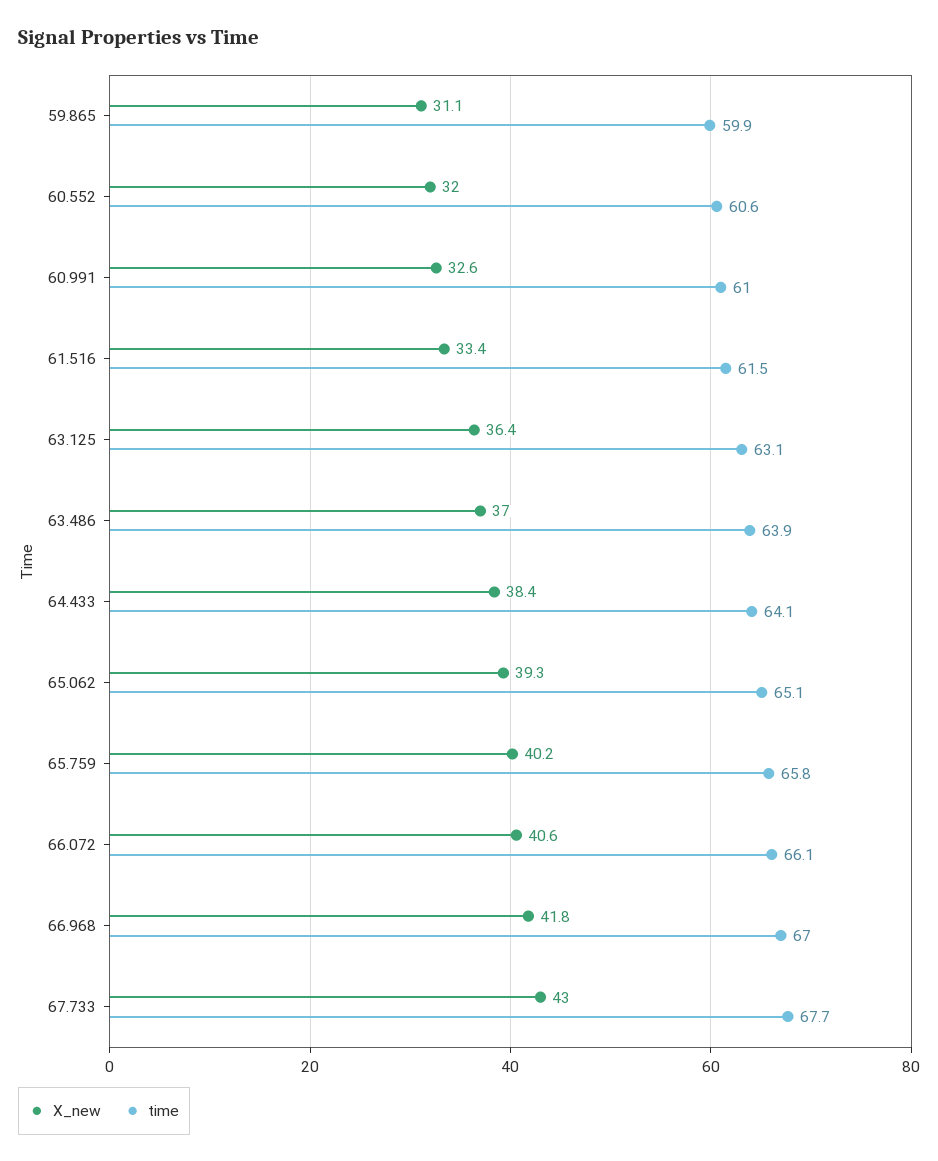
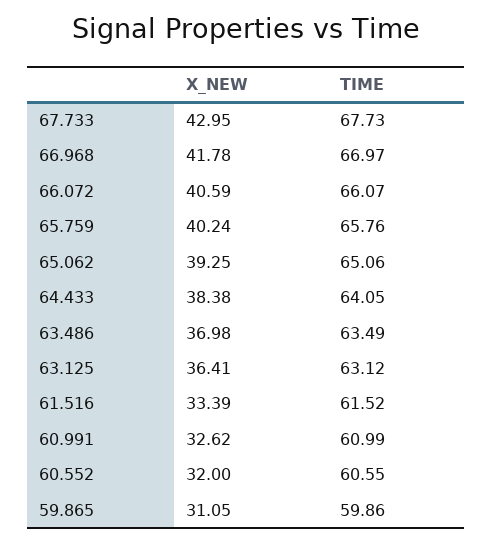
time, 63.486: 63.9 -> 63.49

